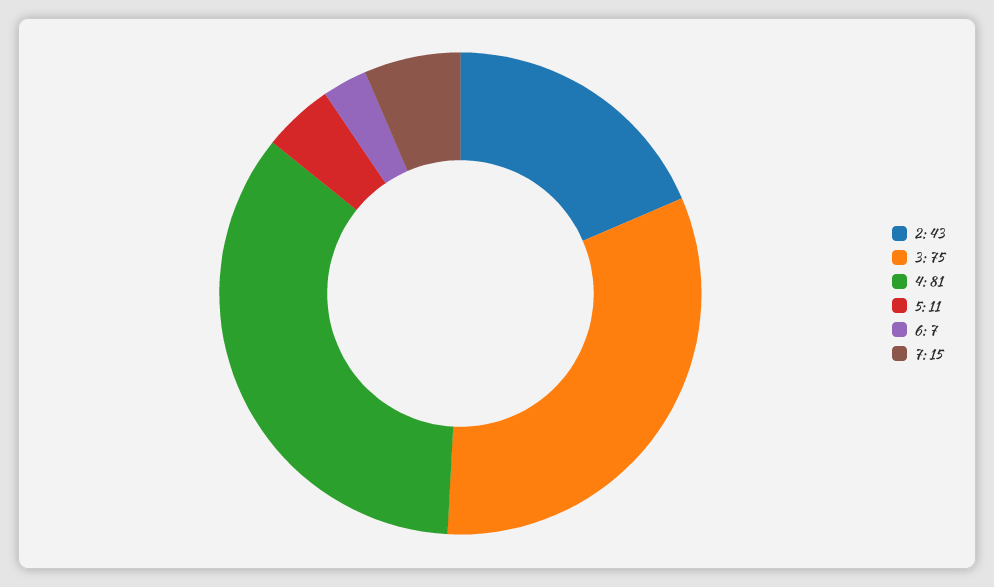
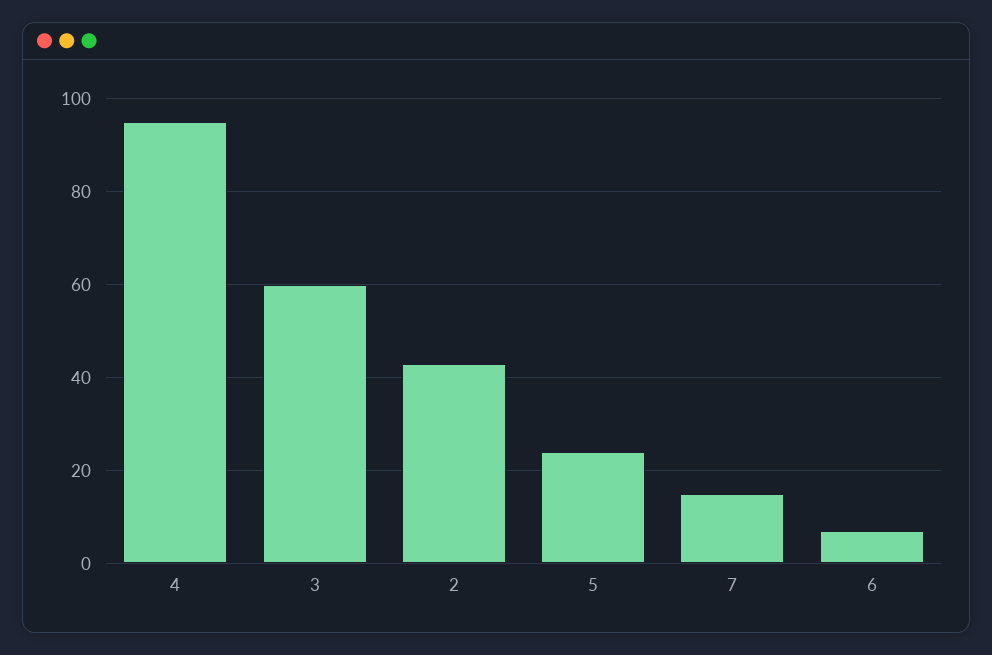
3: 75 -> 60
4: 81 -> 95
5: 11 -> 25

